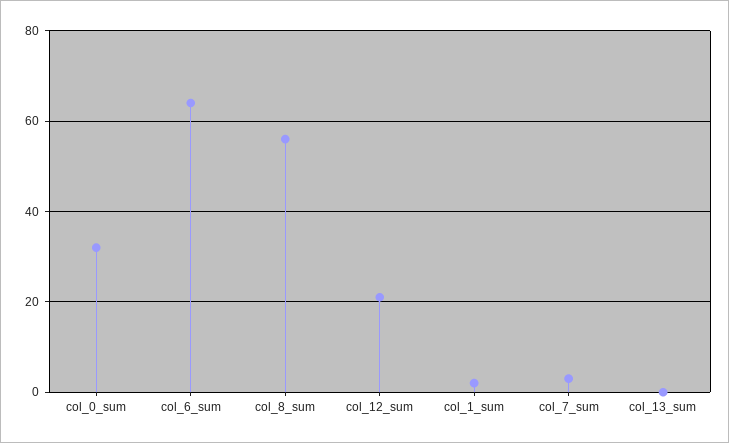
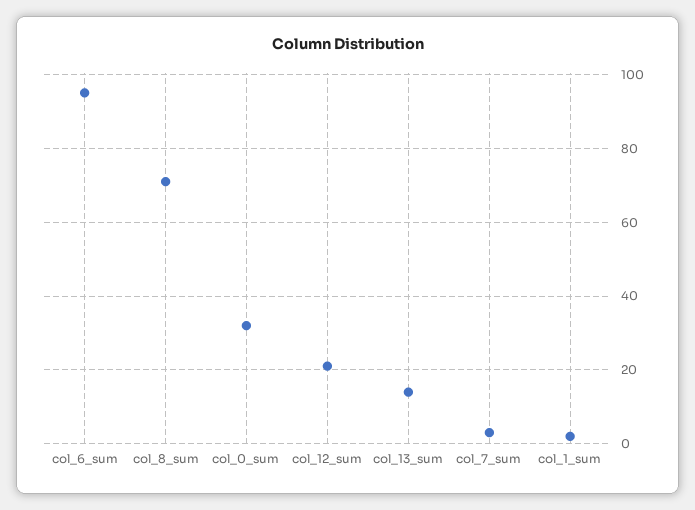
col_6_sum: 65 -> 95
col_8_sum: 55 -> 70
col_13_sum: 0 -> 15

